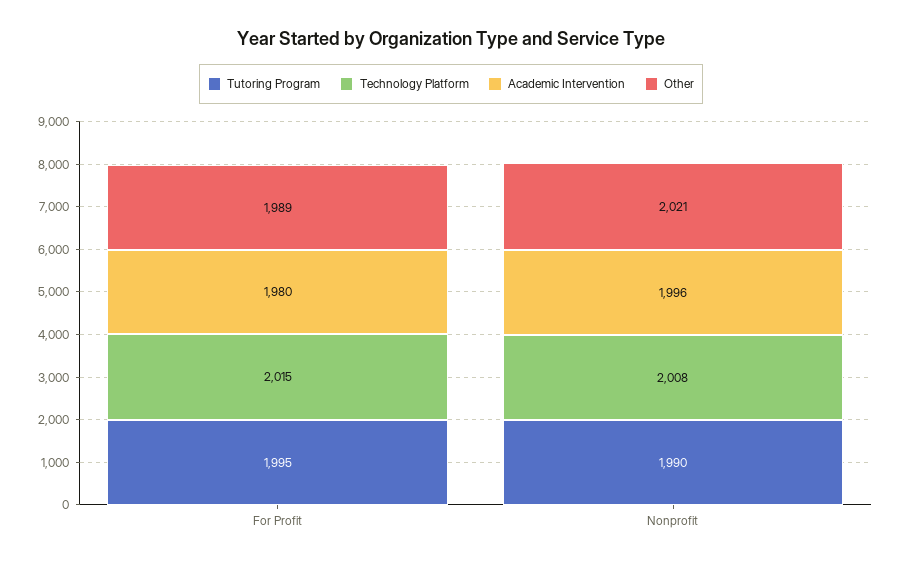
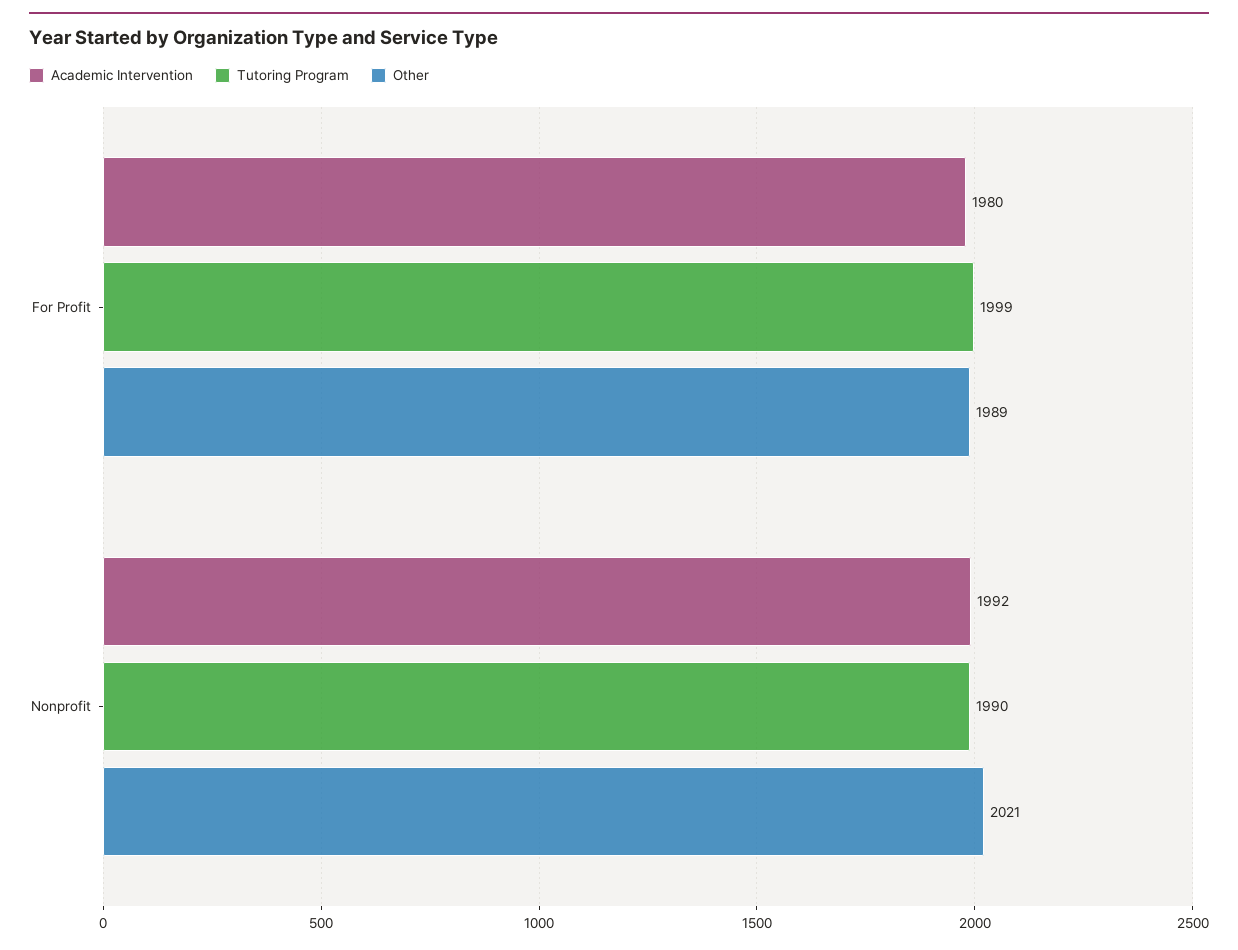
Tutoring Program, For Profit: 1995 -> 1999
Technology Platform, For Profit: 2015 -> none
Technology Platform, Nonprofit: 2008 -> none
Academic Intervention, Nonprofit: 1996 -> 1992

